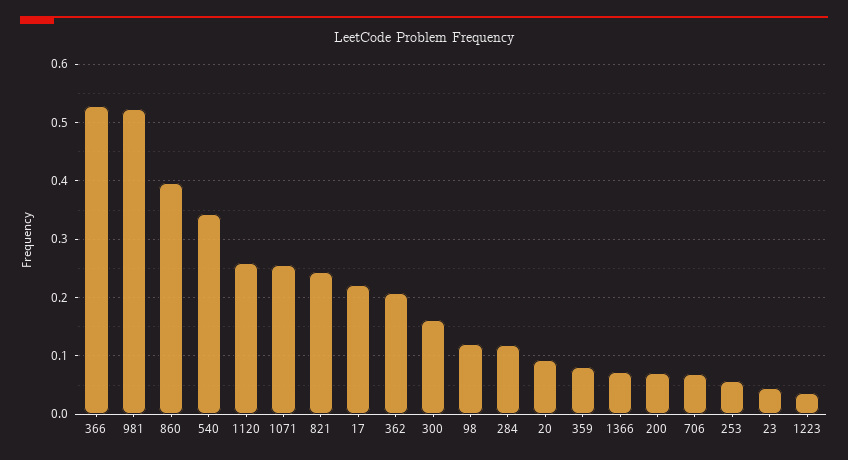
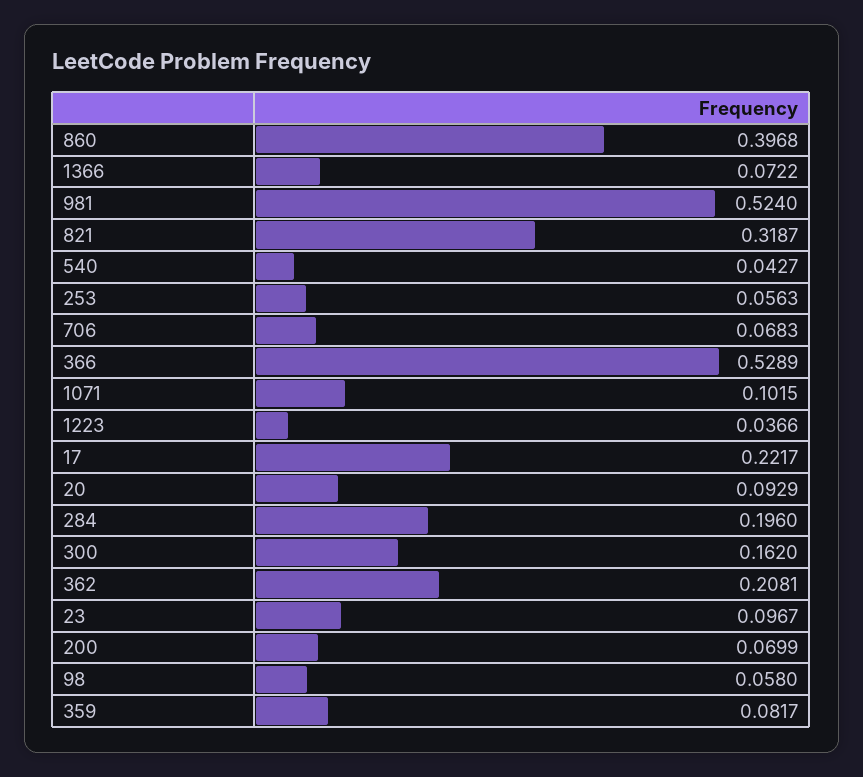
540: 0.34 -> 0.0427
1120: 0.26 -> none
1071: 0.26 -> 0.1015
821: 0.24 -> 0.3187
98: 0.12 -> 0.058
284: 0.12 -> 0.196
23: 0.04 -> 0.0967

